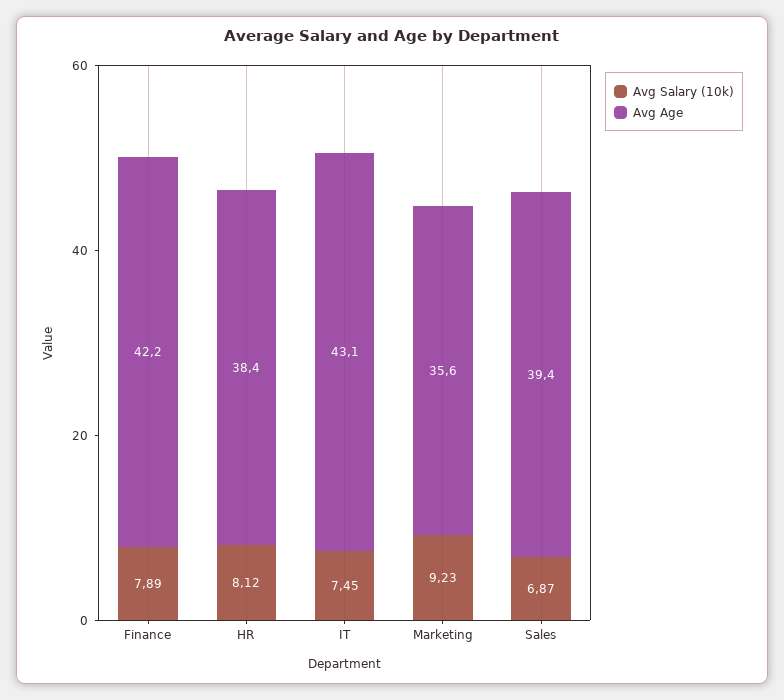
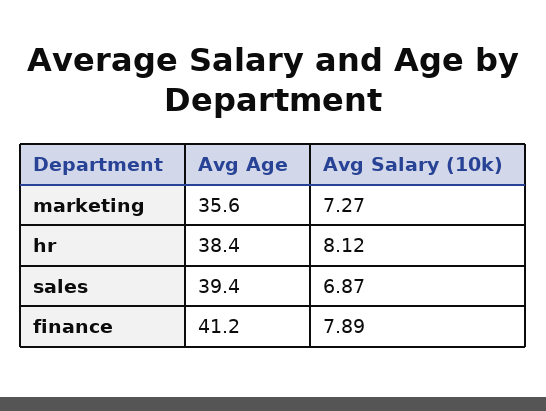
Avg Age, Finance: 42.2 -> 41.2
Avg Salary (10k), IT: 7.45 -> none
Avg Age, IT: 43.1 -> none
Avg Salary (10k), Marketing: 9.23 -> 7.27

